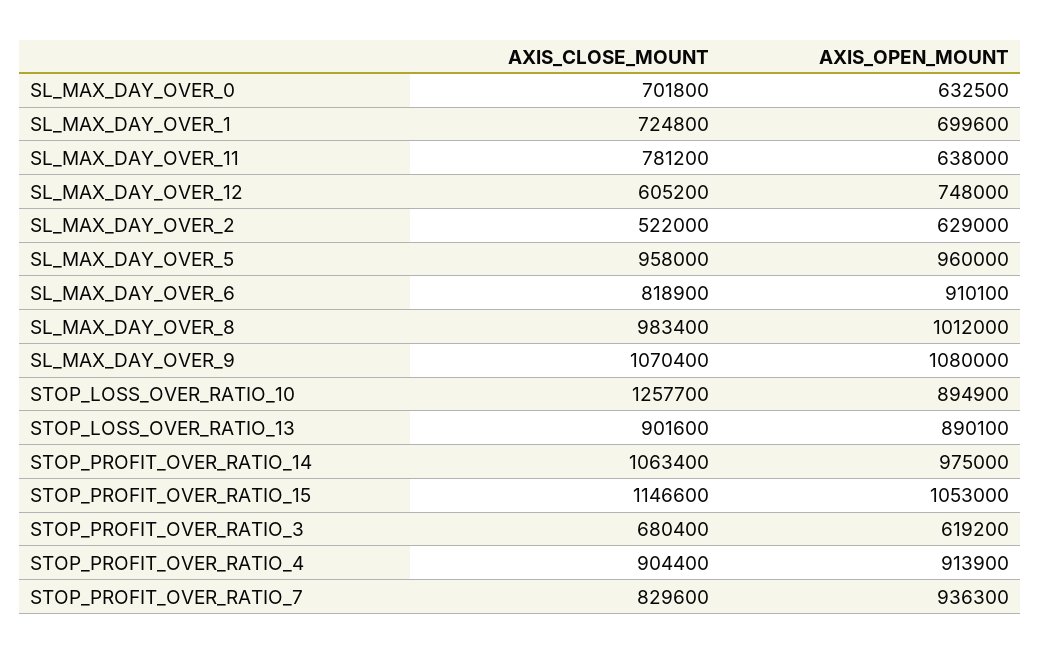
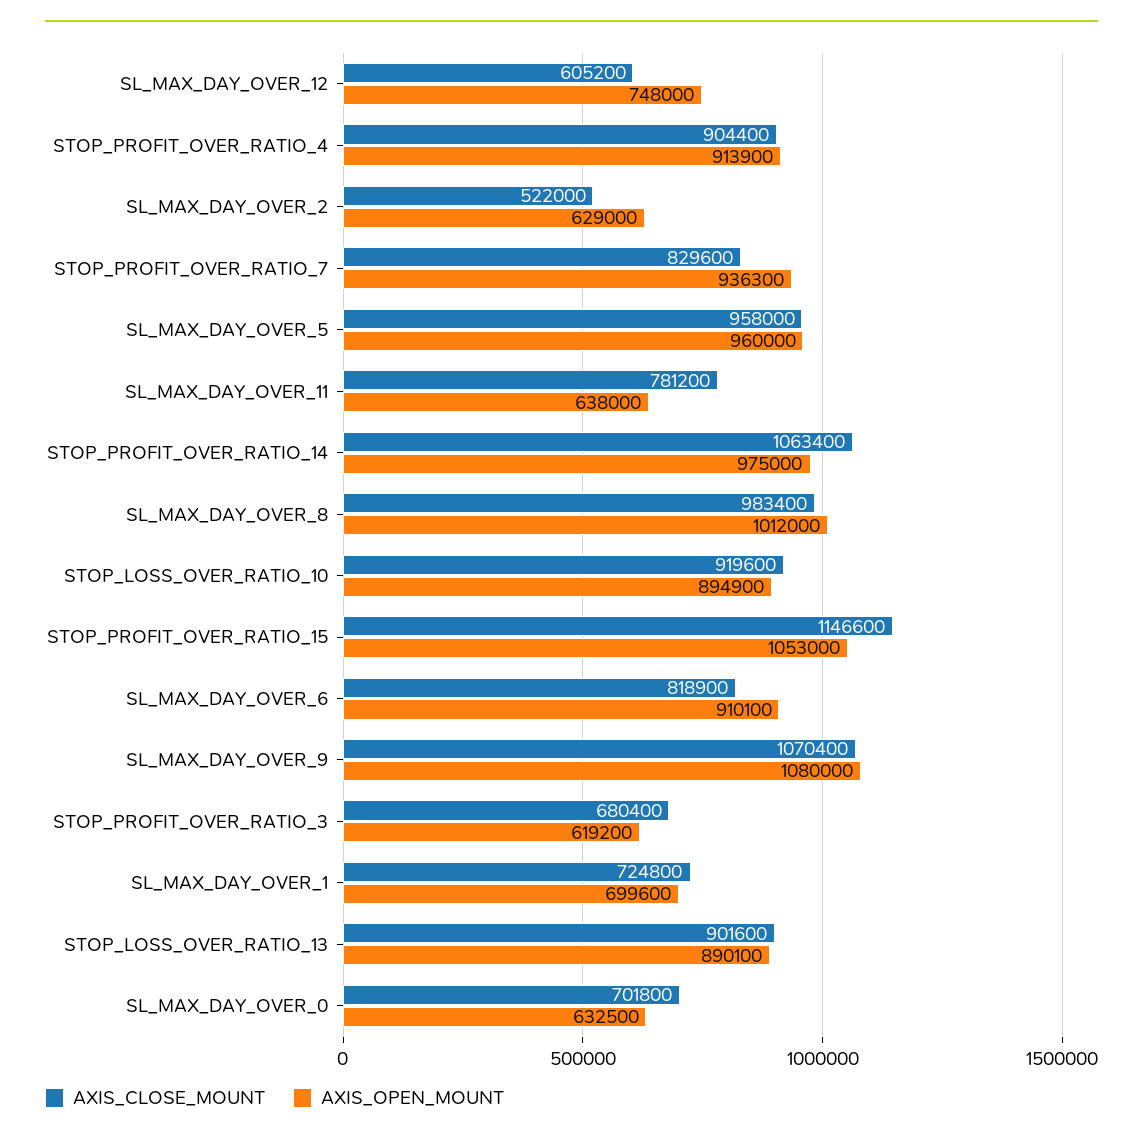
AXIS_CLOSE_MOUNT, STOP_LOSS_OVER_RATIO_10: 1257700 -> 919600

